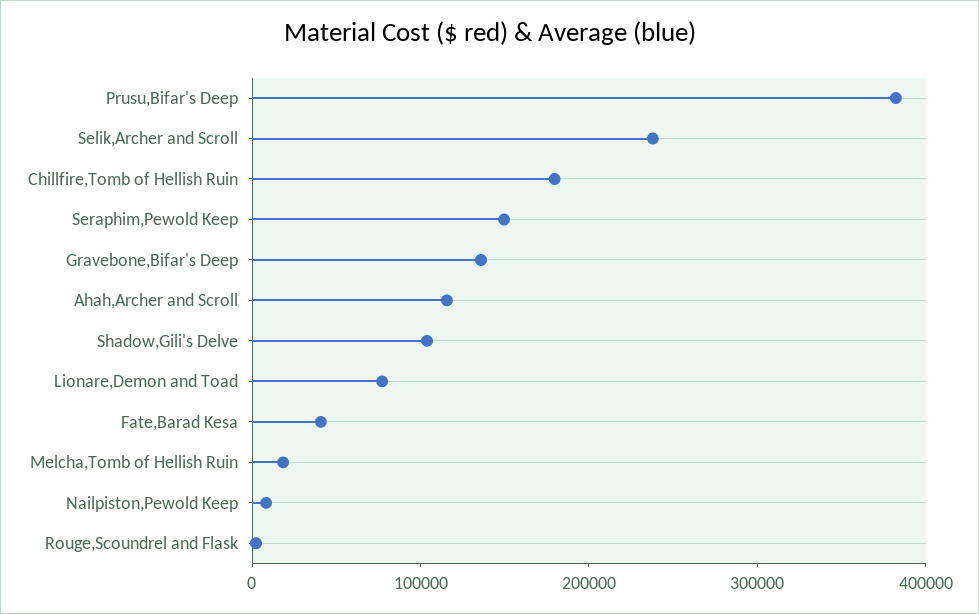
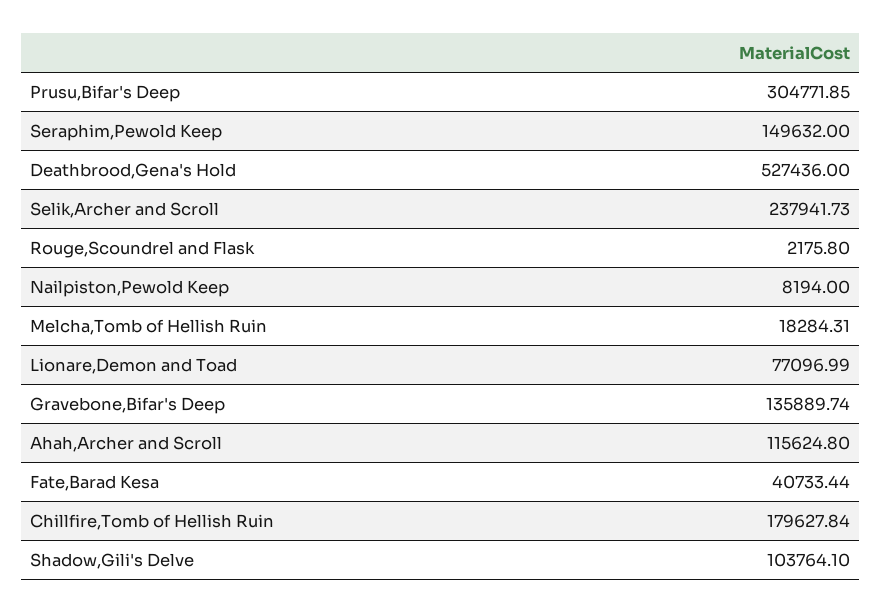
Prusu,Bifar's Deep: 380000 -> 304771.85
Deathbrood,Gena's Hold: none -> 527436

